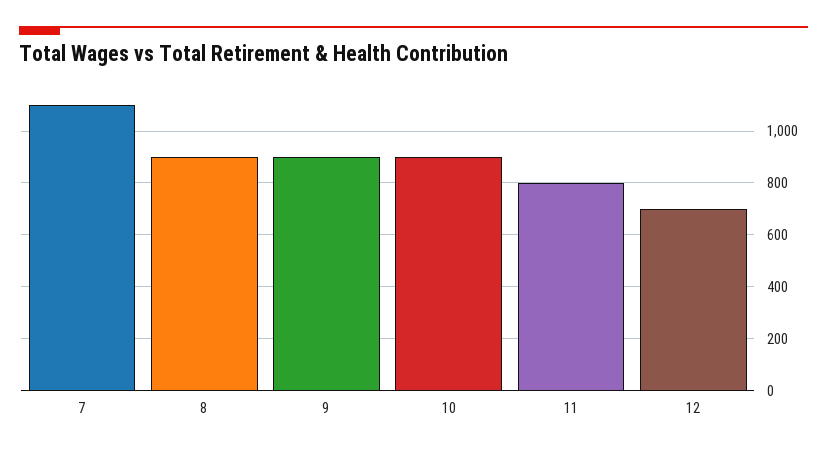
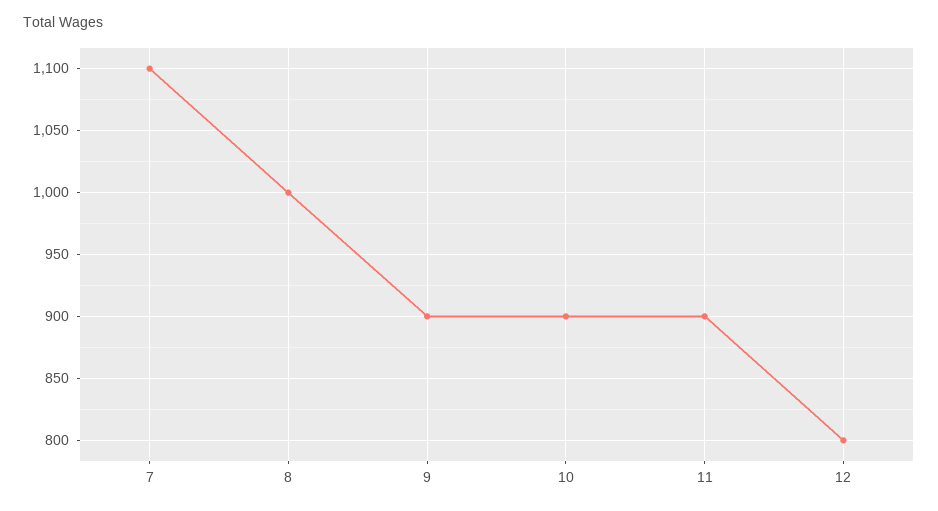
8: 900 -> 1000
11: 800 -> 900
12: 700 -> 800

